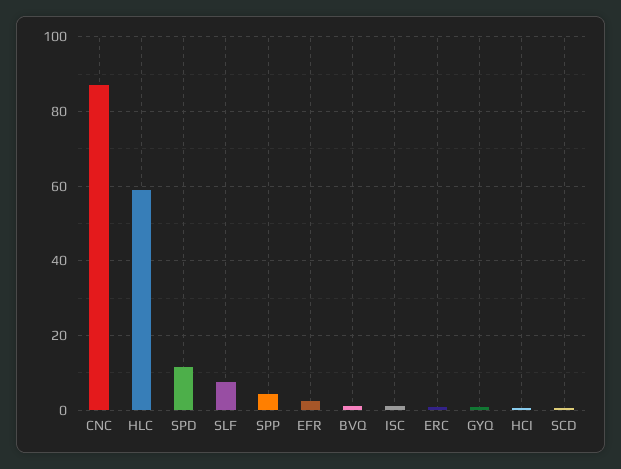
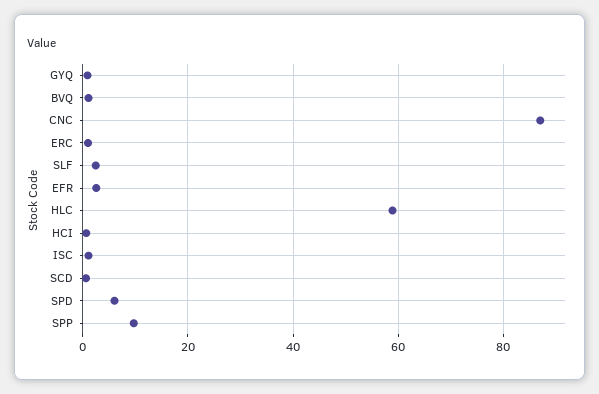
SPD: 12 -> 6
SLF: 8 -> 2
SPP: 4 -> 10

